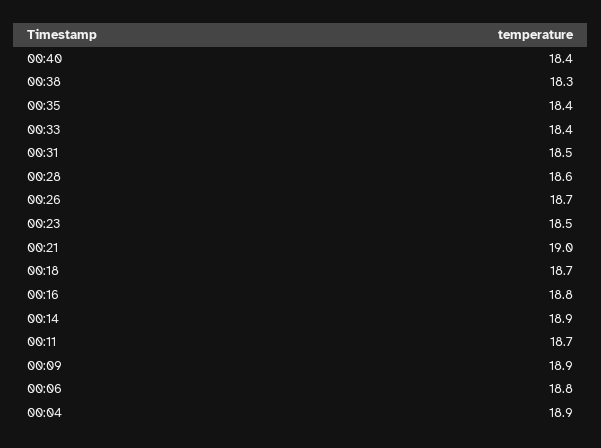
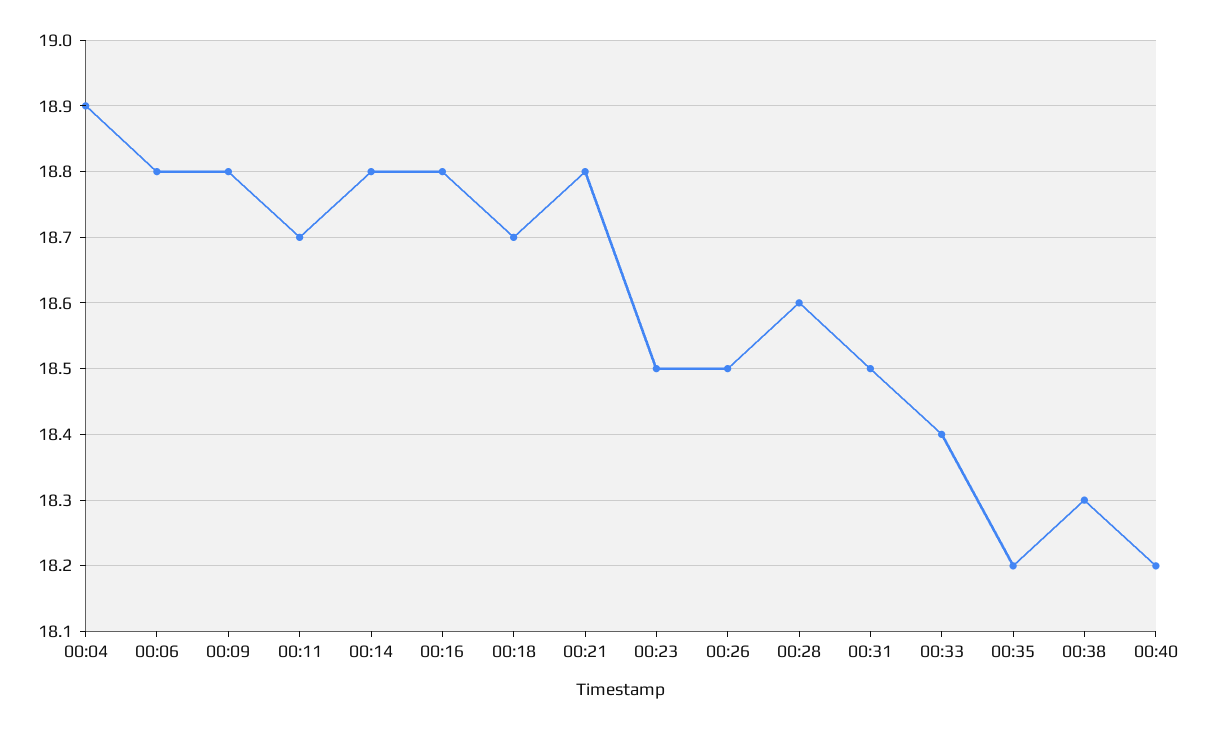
00:40: 18.4 -> 18.2
00:35: 18.4 -> 18.2
00:26: 18.7 -> 18.5
00:21: 19 -> 18.8
00:14: 18.9 -> 18.8
00:09: 18.9 -> 18.8

